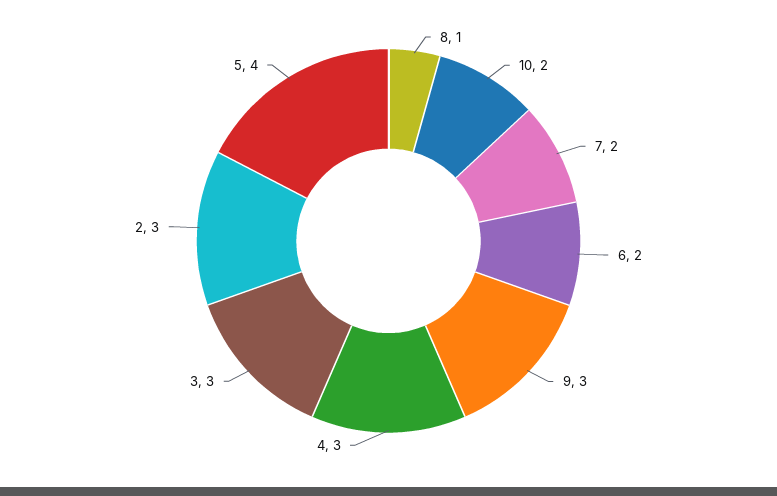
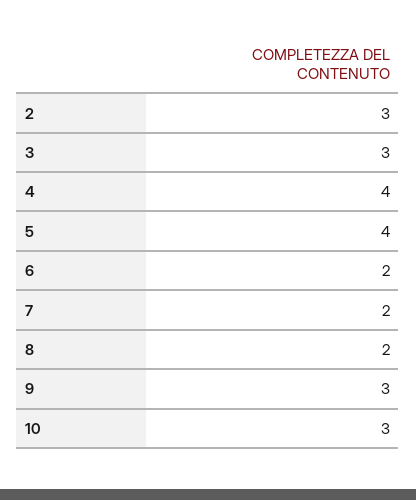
8: 1 -> 2
10: 2 -> 3
4: 3 -> 4

